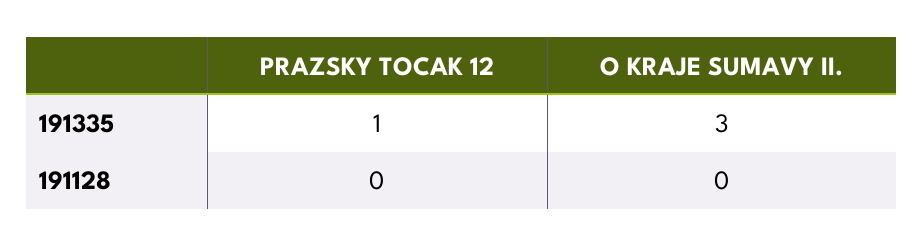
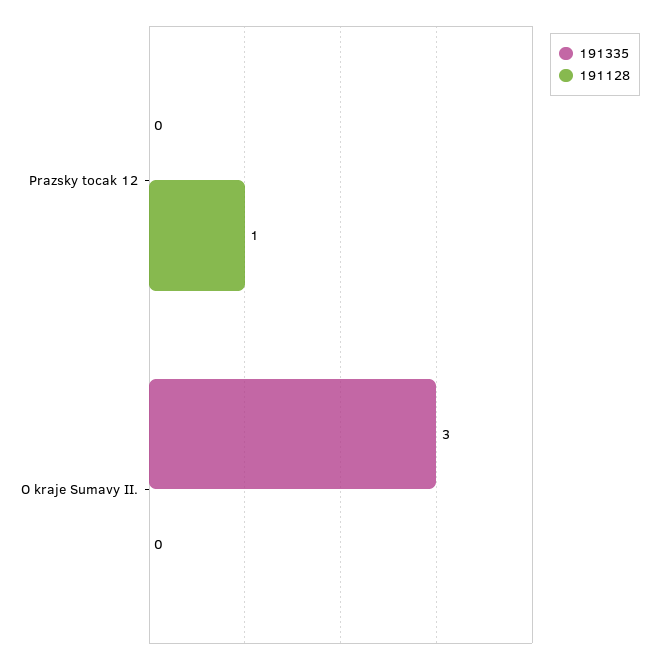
191335, PRAZSKY TOCAK 12: 1 -> 0
191128, PRAZSKY TOCAK 12: 0 -> 1

